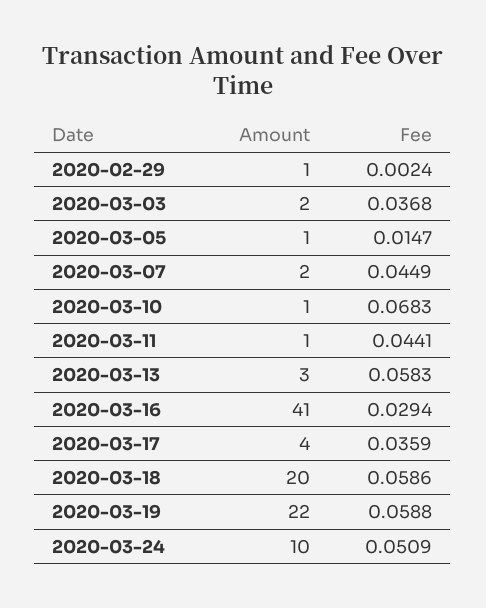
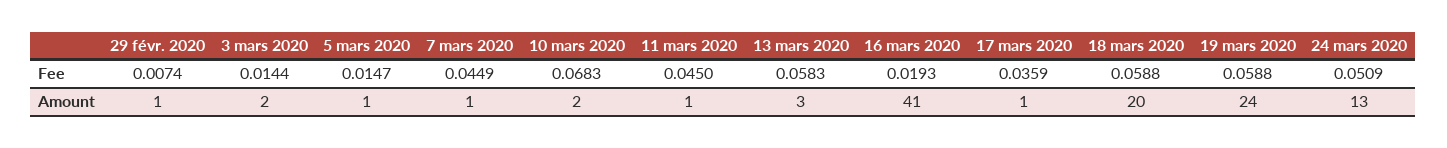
Fee, 2020-02-29: 0.0024 -> 0.0074
Fee, 2020-03-03: 0.0368 -> 0.0144
Amount, 2020-03-07: 2 -> 1
Amount, 2020-03-10: 1 -> 2
Fee, 2020-03-11: 0.0441 -> 0.045
Fee, 2020-03-16: 0.0294 -> 0.0193
Amount, 2020-03-17: 4 -> 1
Fee, 2020-03-18: 0.0586 -> 0.0588
Amount, 2020-03-19: 22 -> 24
Amount, 2020-03-24: 10 -> 13

